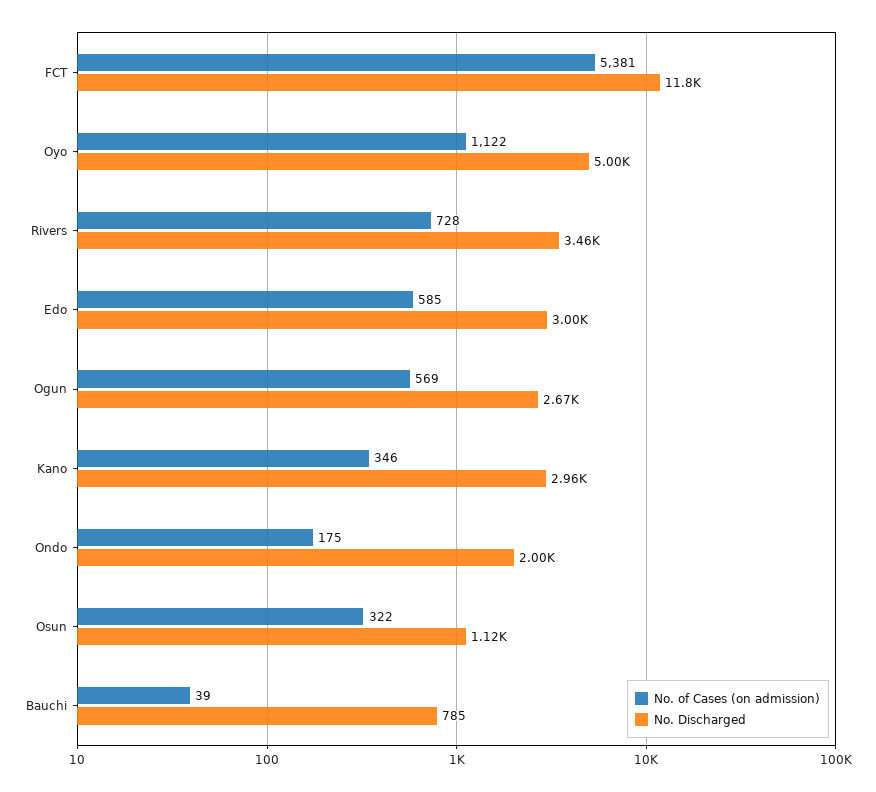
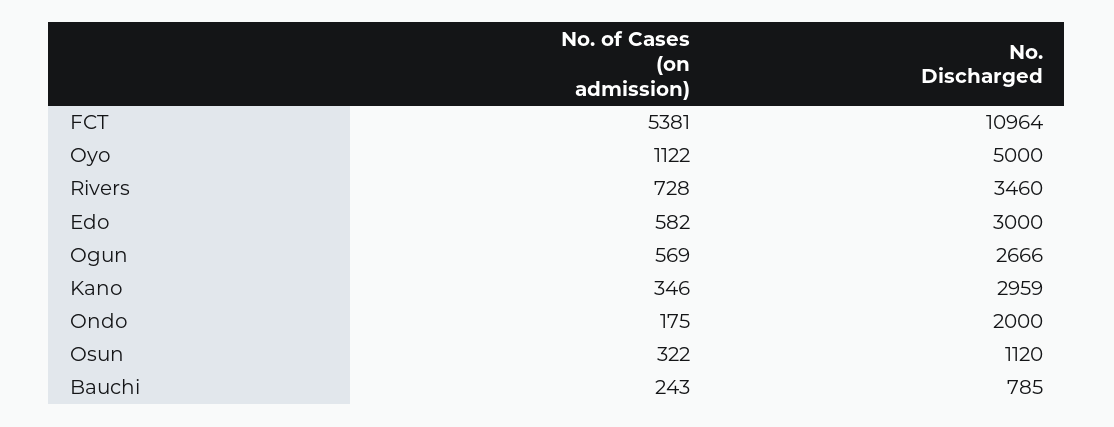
No. Discharged, FCT: 11800 -> 10964
No. of Cases (on admission), Edo: 585 -> 582
No. of Cases (on admission), Bauchi: 39 -> 243

